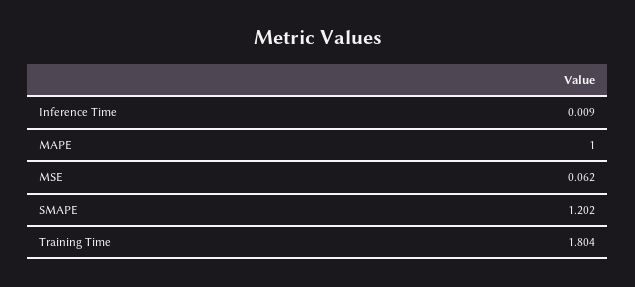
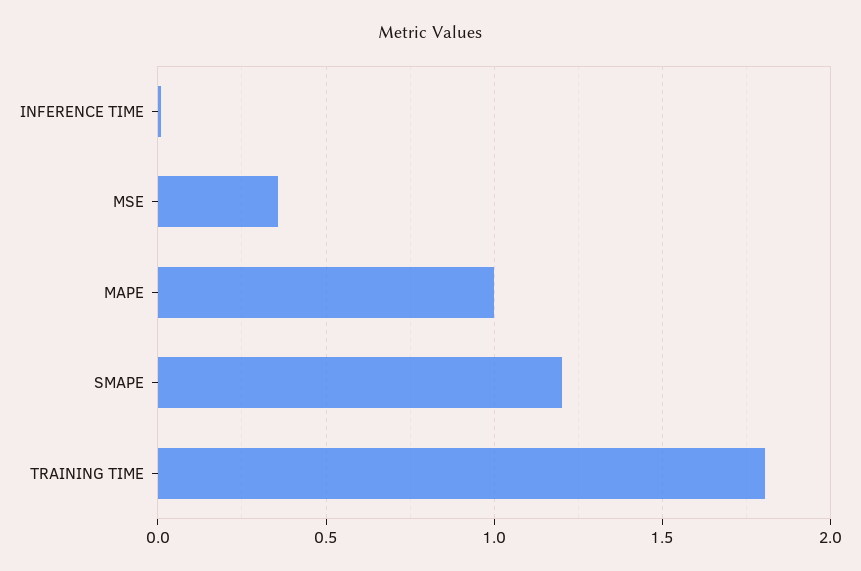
MSE: 0.062 -> 0.35

